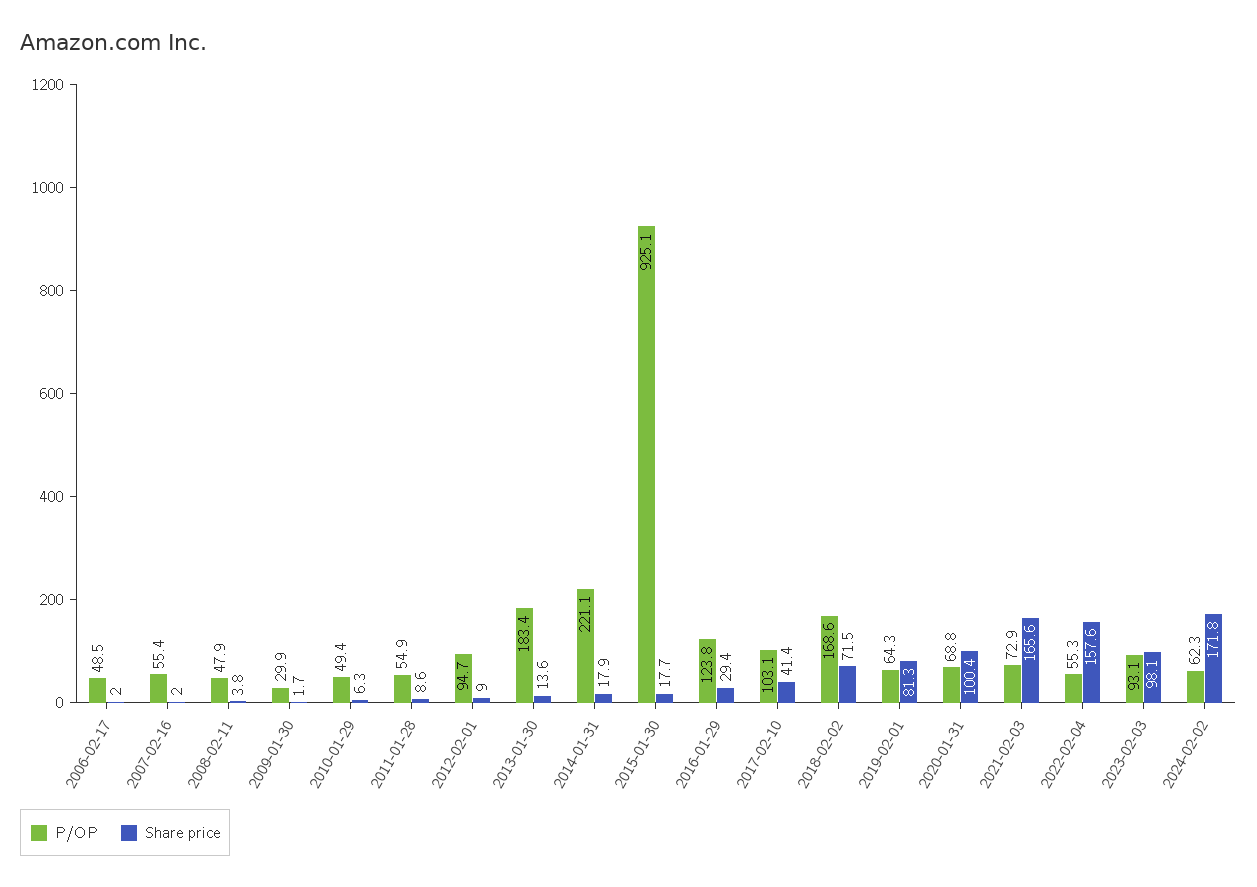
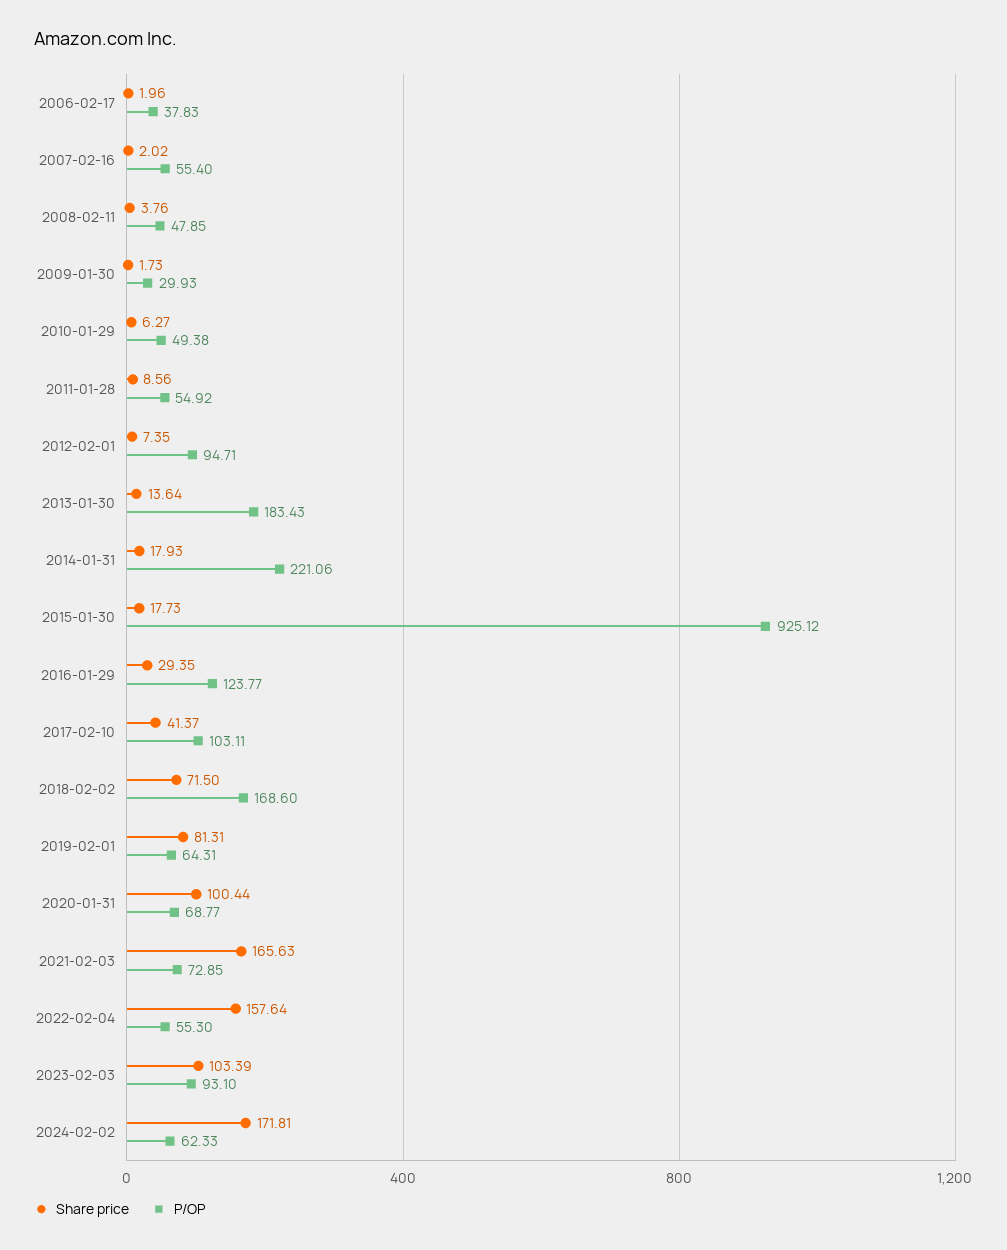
P/OP, 2006-02-17: 48.5 -> 37.83
Share price, 2012-02-01: 9 -> 7.35
Share price, 2023-02-03: 98.1 -> 103.39

